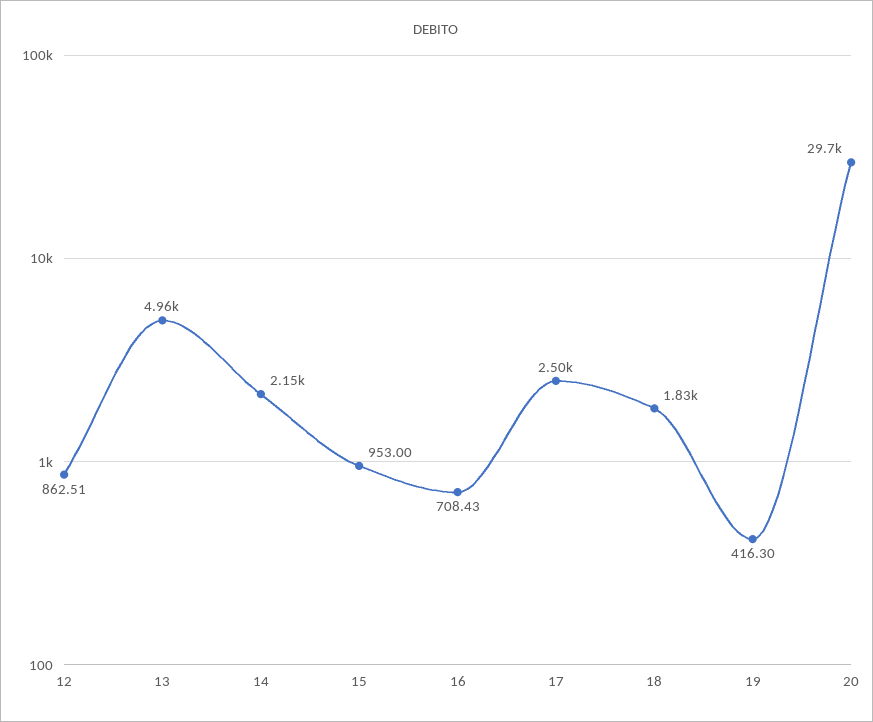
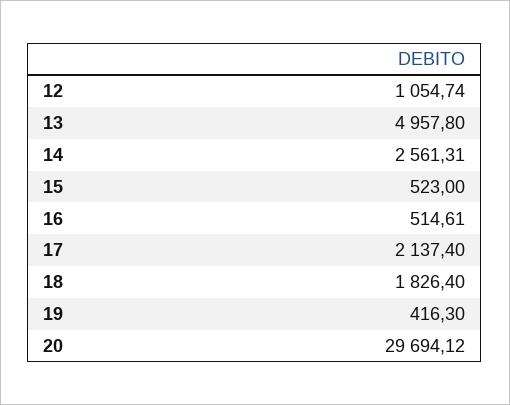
12: 862.51 -> 1054.74
14: 2150 -> 2561.31
15: 953 -> 523
16: 708.43 -> 514.61
17: 2500 -> 2137.4

